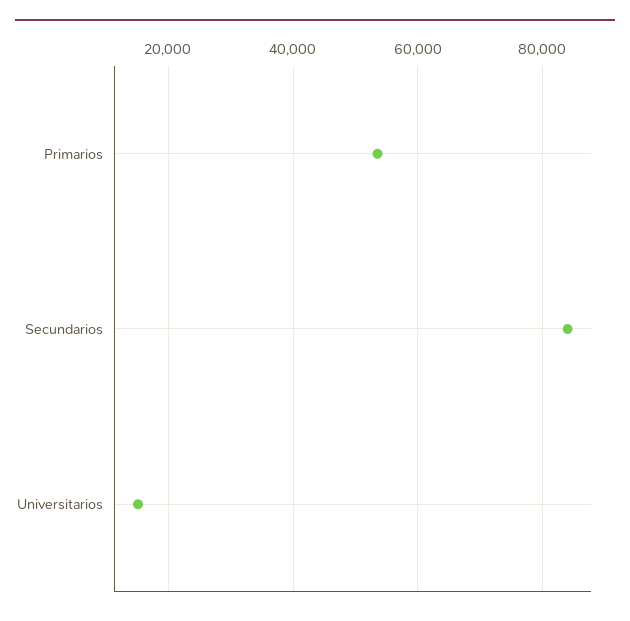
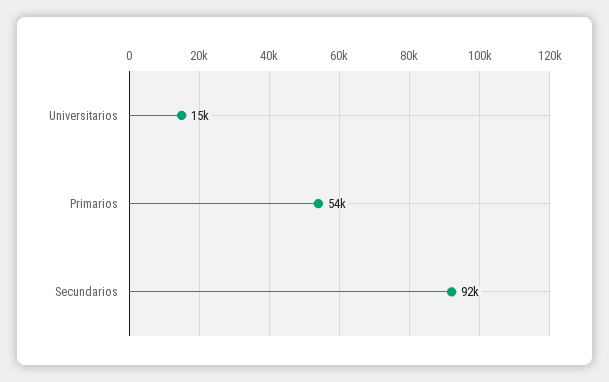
Secundarios: 84000 -> 92000

